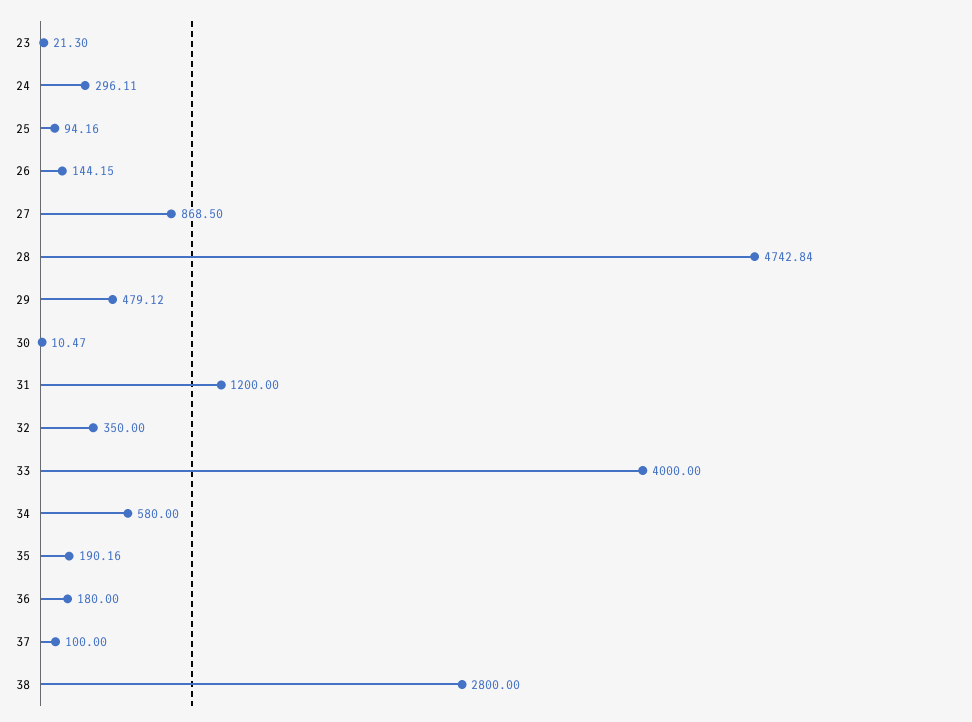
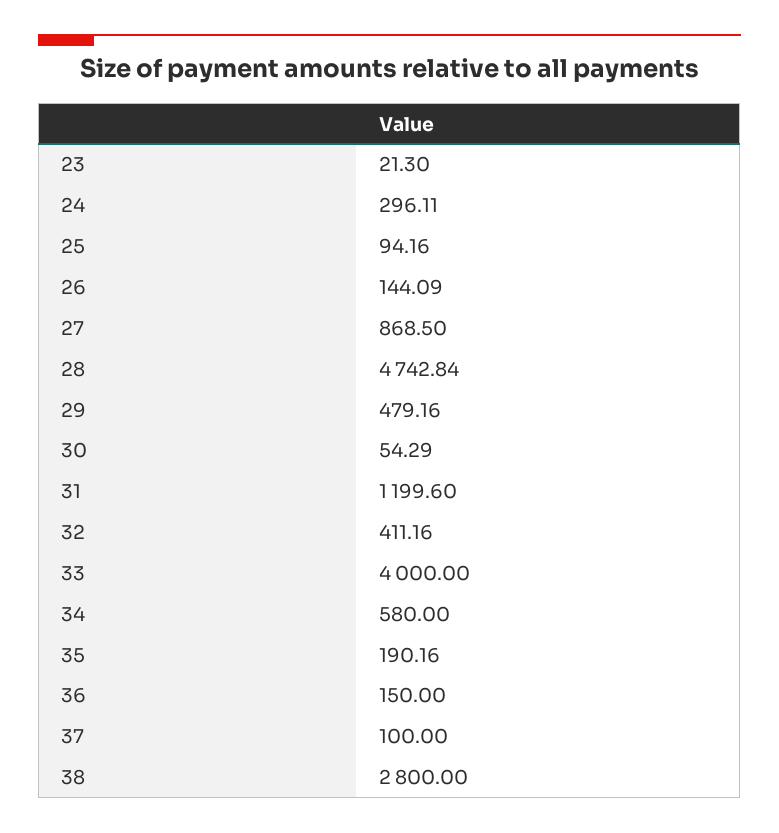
26: 144.15 -> 144.09
29: 479.12 -> 479.16
30: 10.47 -> 54.29
31: 1200 -> 1199.6
32: 350 -> 411.16
36: 180 -> 150

